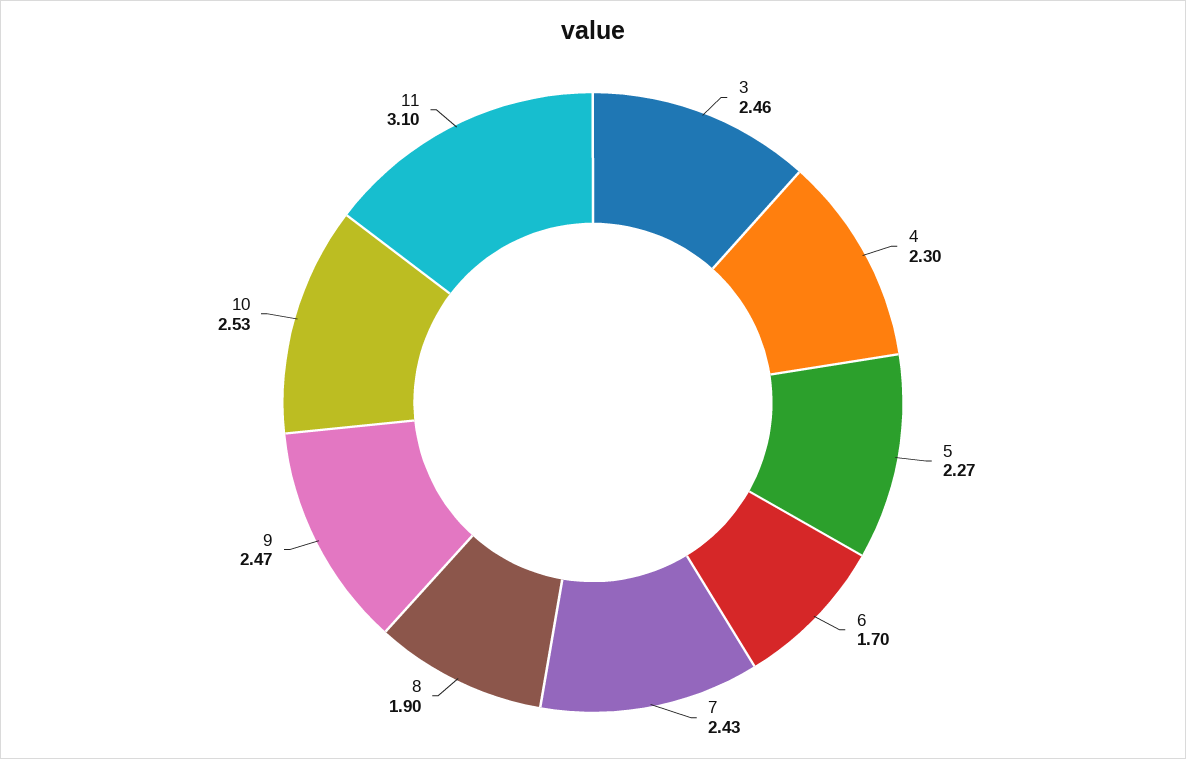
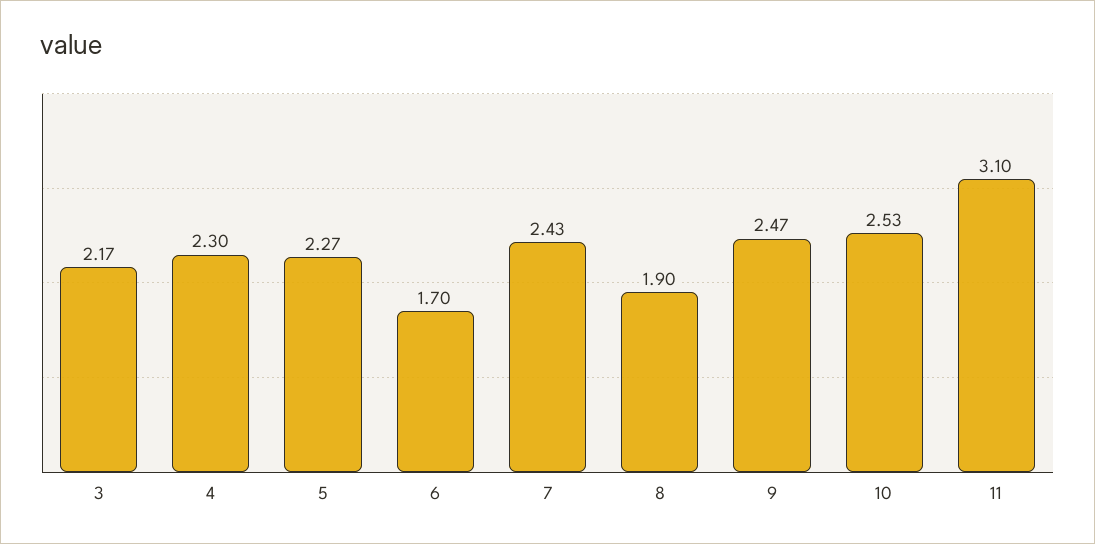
3: 2.46 -> 2.17

